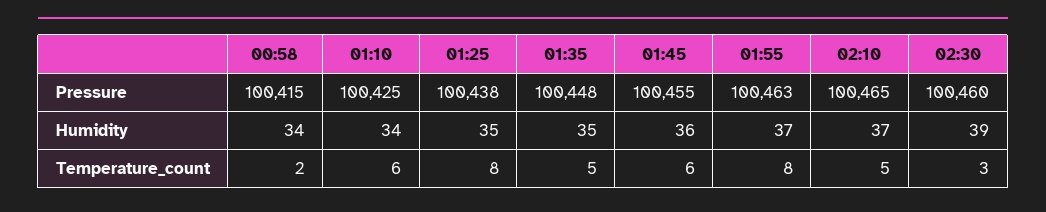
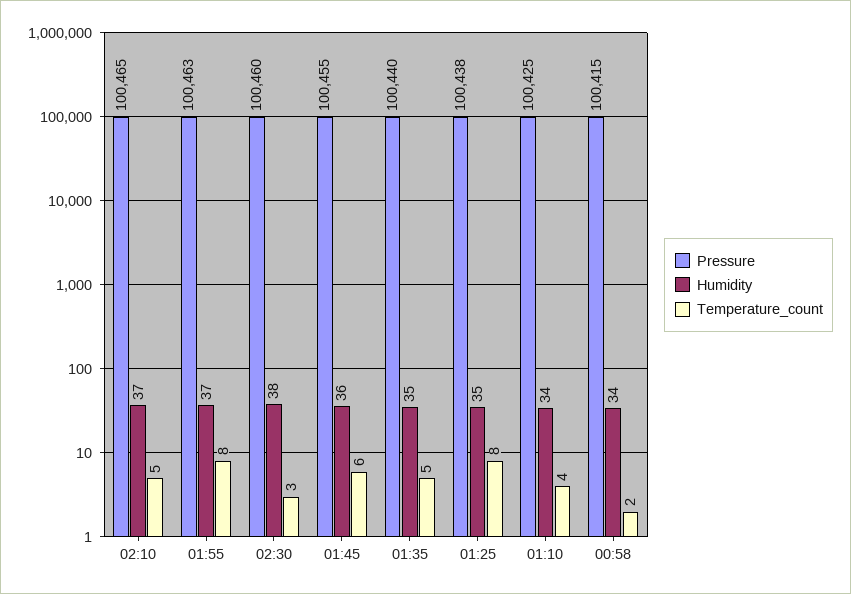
Pressure, 01:35: 100448 -> 100440
Humidity, 02:30: 39 -> 38
Temperature_count, 01:10: 6 -> 4

